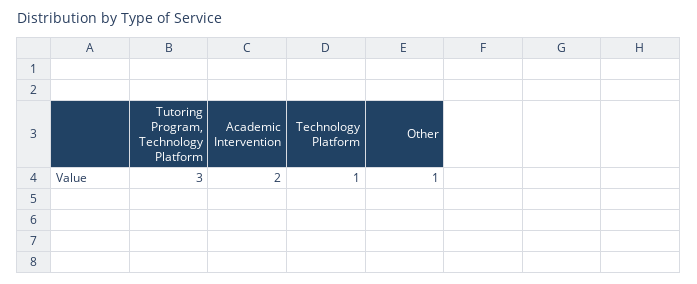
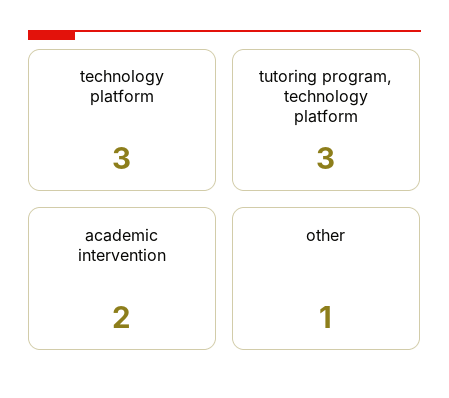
Technology Platform: 1 -> 3

